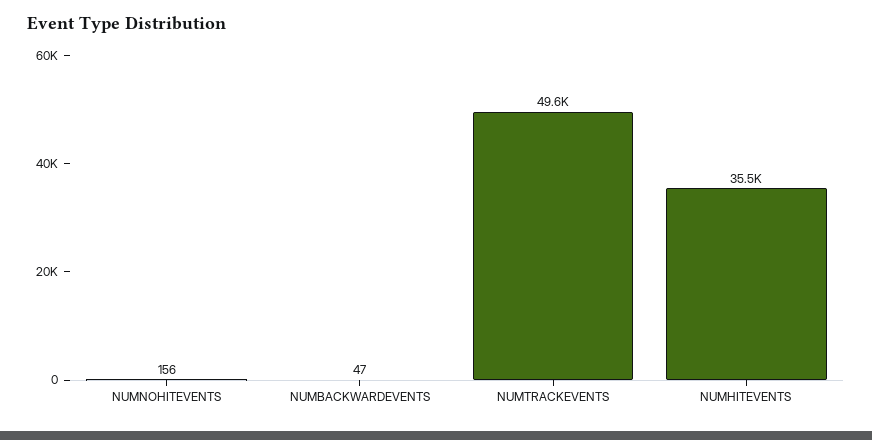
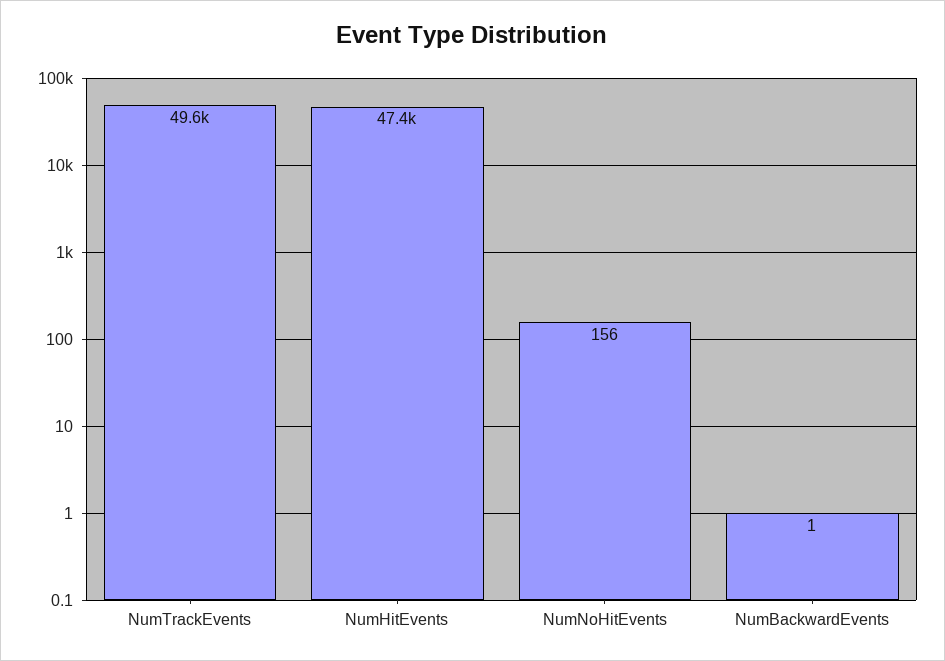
NUMBACKWARDEVENTS: 47 -> 1
NUMHITEVENTS: 35500 -> 47400

